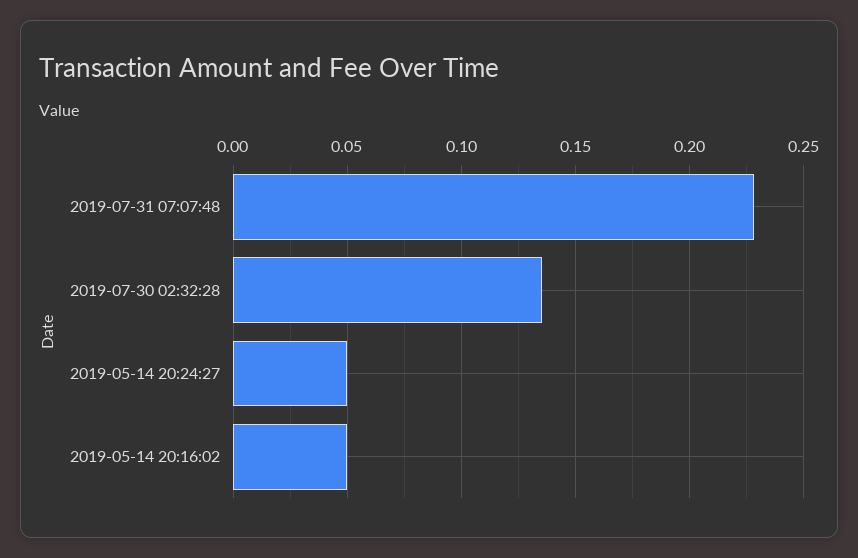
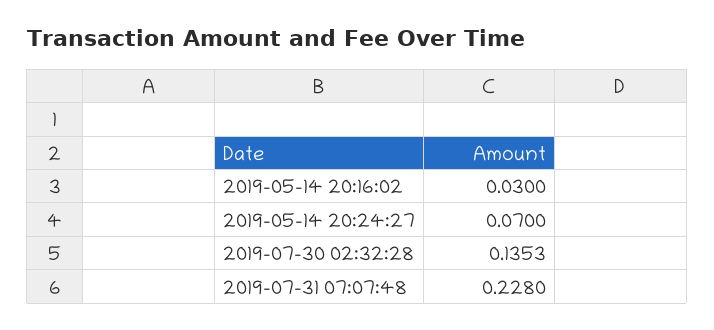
2019-05-14 20:24:27: 0.05 -> 0.07
2019-05-14 20:16:02: 0.05 -> 0.03

